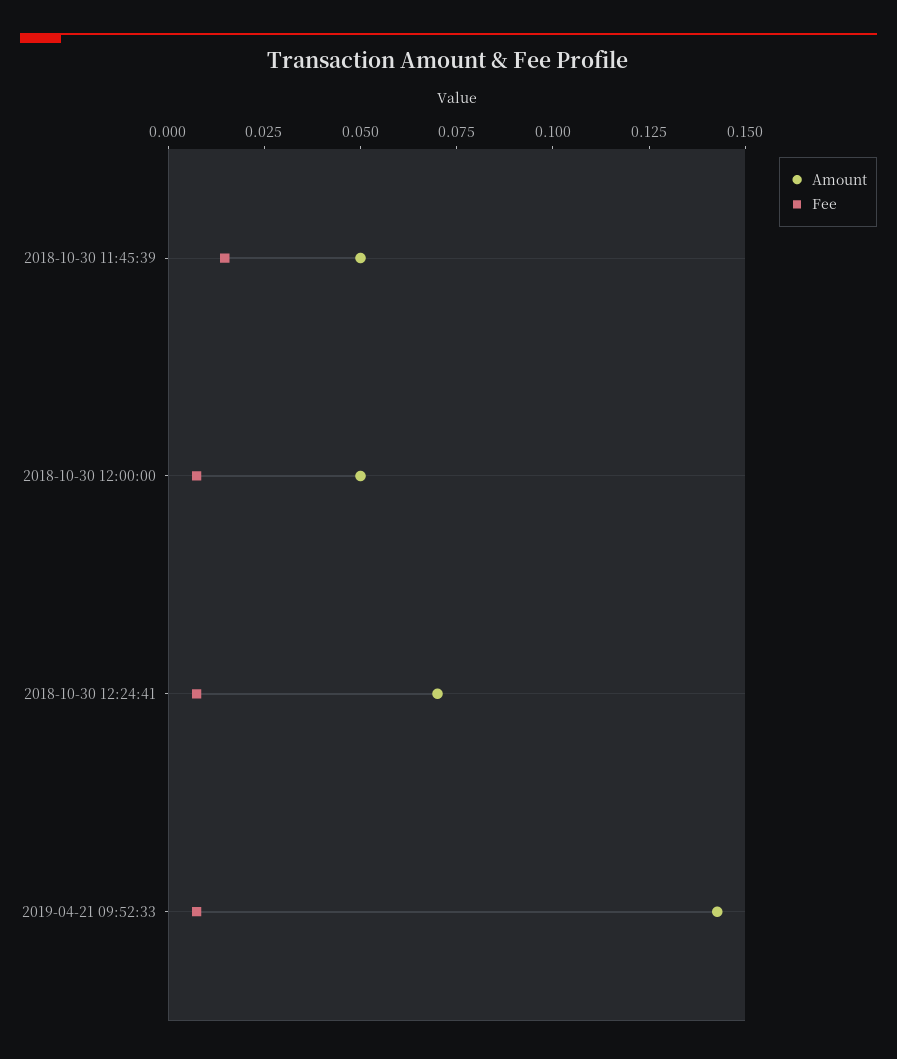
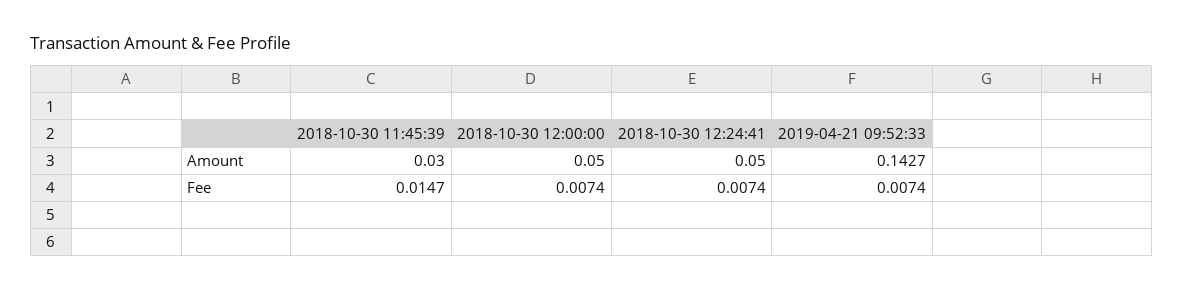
Amount, 2018-10-30 11:45:39: 0.05 -> 0.03
Amount, 2018-10-30 12:24:41: 0.07 -> 0.05

